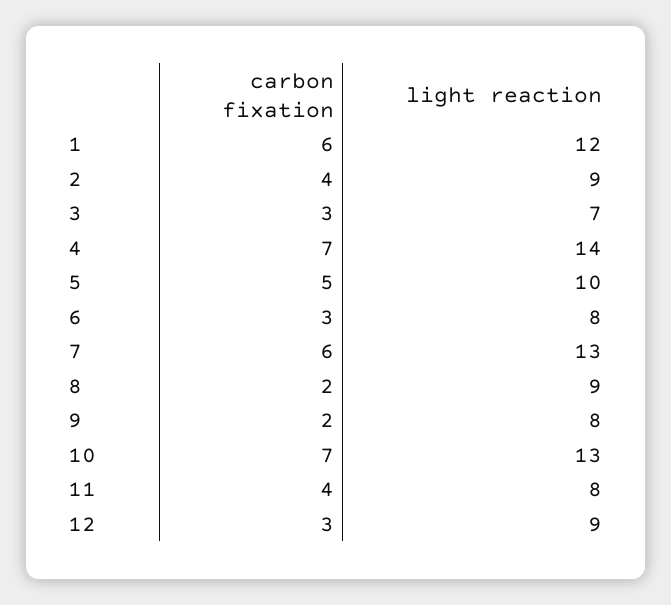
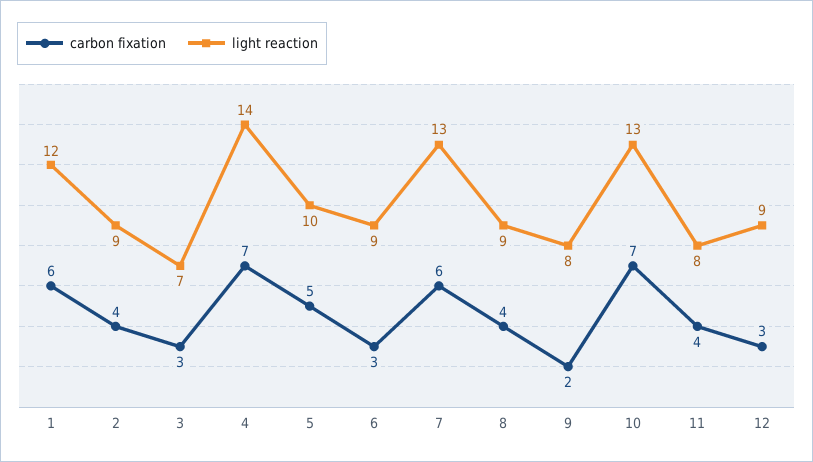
light reaction, 6: 8 -> 9
carbon fixation, 8: 2 -> 4

